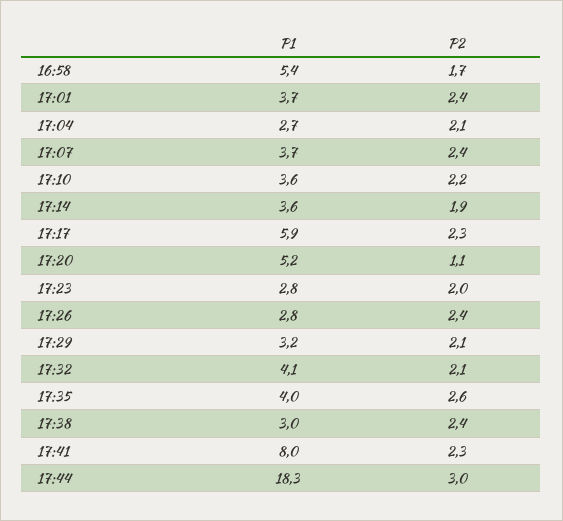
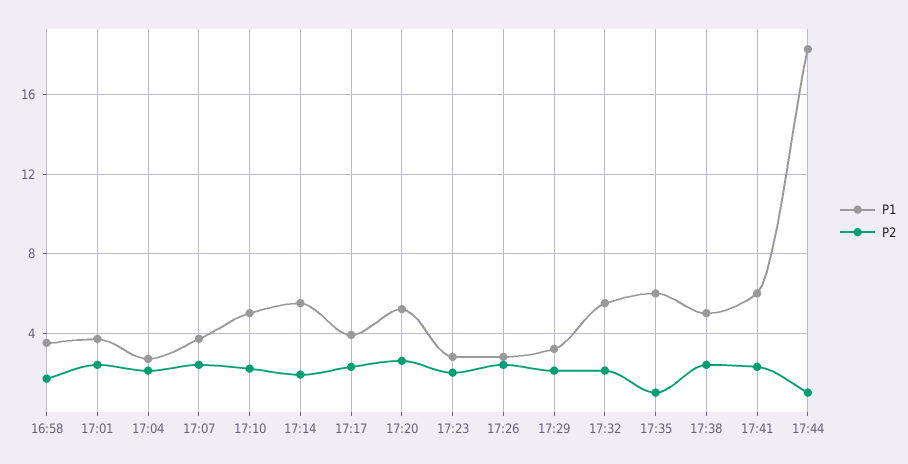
P1, 16:58: 5.4 -> 3.5
P1, 17:10: 3.6 -> 5
P1, 17:14: 3.6 -> 5.5
P1, 17:17: 5.9 -> 4
P2, 17:20: 1.1 -> 2.5
P1, 17:32: 4.1 -> 5.5
P1, 17:35: 4 -> 6
P2, 17:35: 2.6 -> 1
P1, 17:38: 3 -> 5
P1, 17:41: 8 -> 6
P2, 17:44: 3 -> 1

